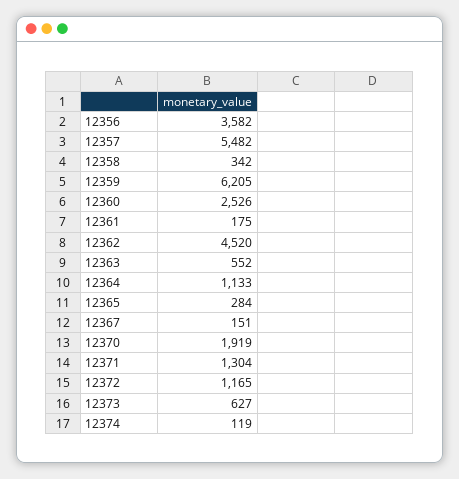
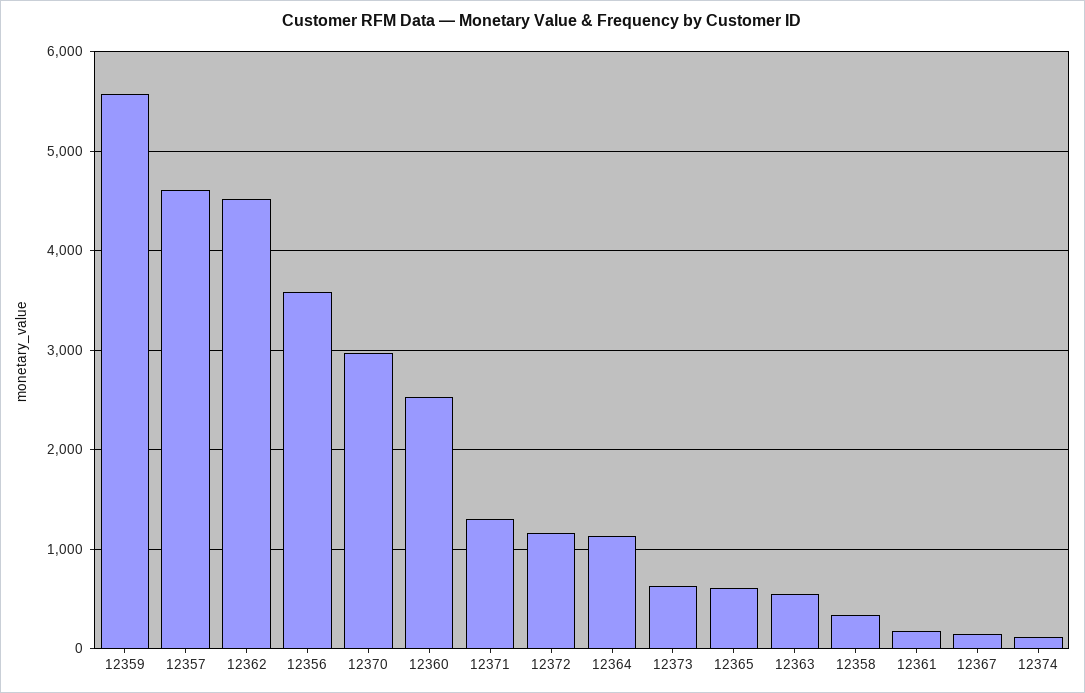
12357: 5482 -> 4600
12359: 6205 -> 5600
12365: 284 -> 600
12370: 1919 -> 3000

